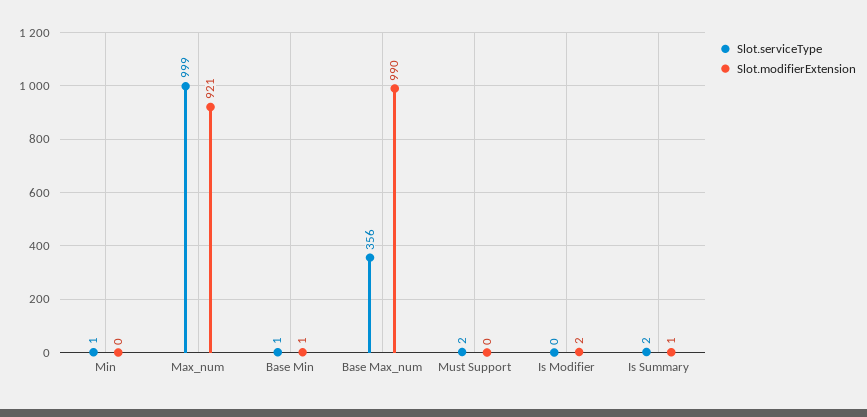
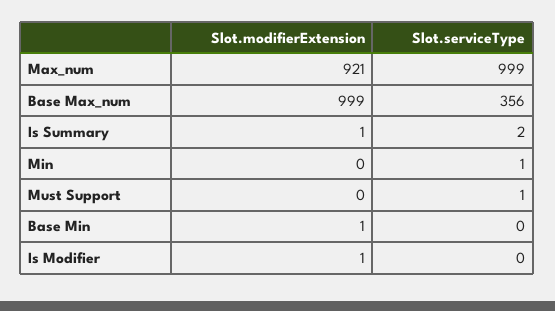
Slot.serviceType, Base Min: 1 -> 0
Slot.modifierExtension, Base Max_num: 990 -> 999
Slot.serviceType, Must Support: 2 -> 1
Slot.modifierExtension, Is Modifier: 2 -> 1

